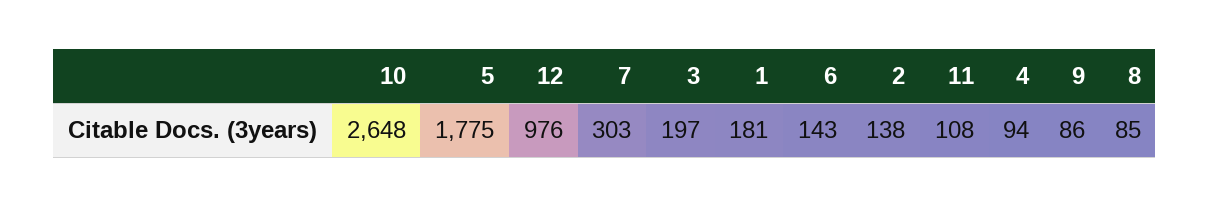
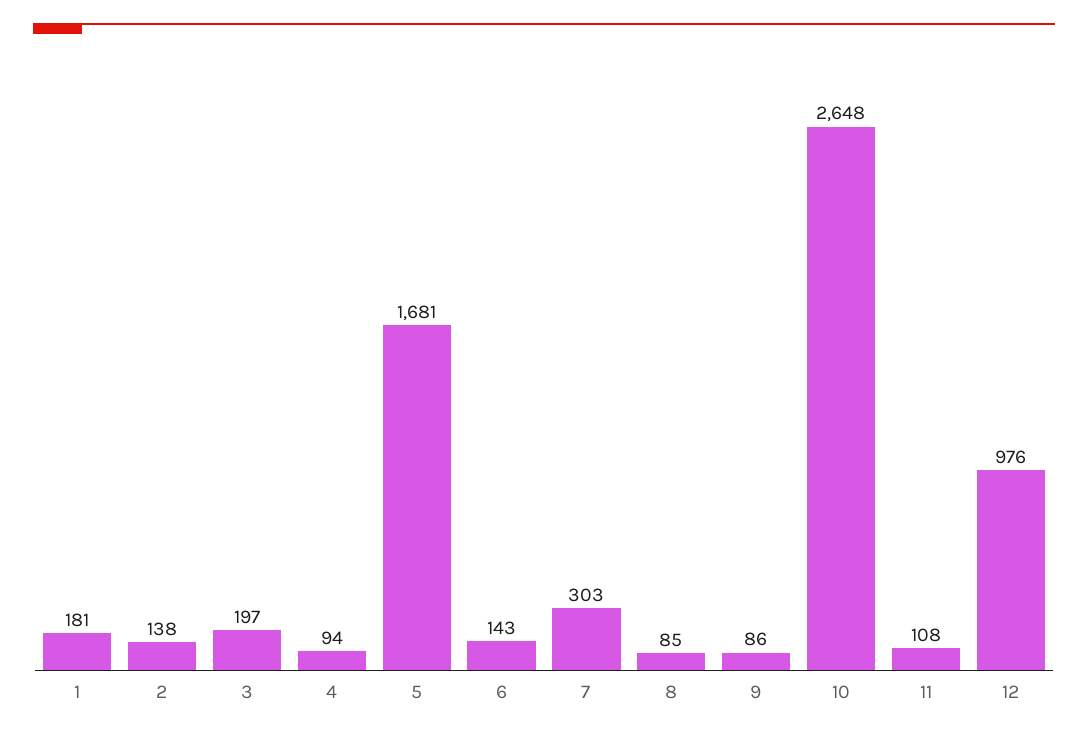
5: 1775 -> 1681

